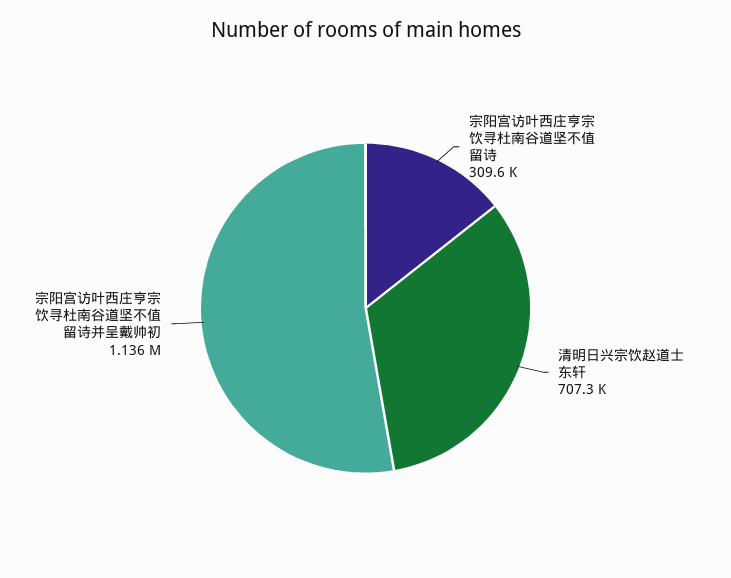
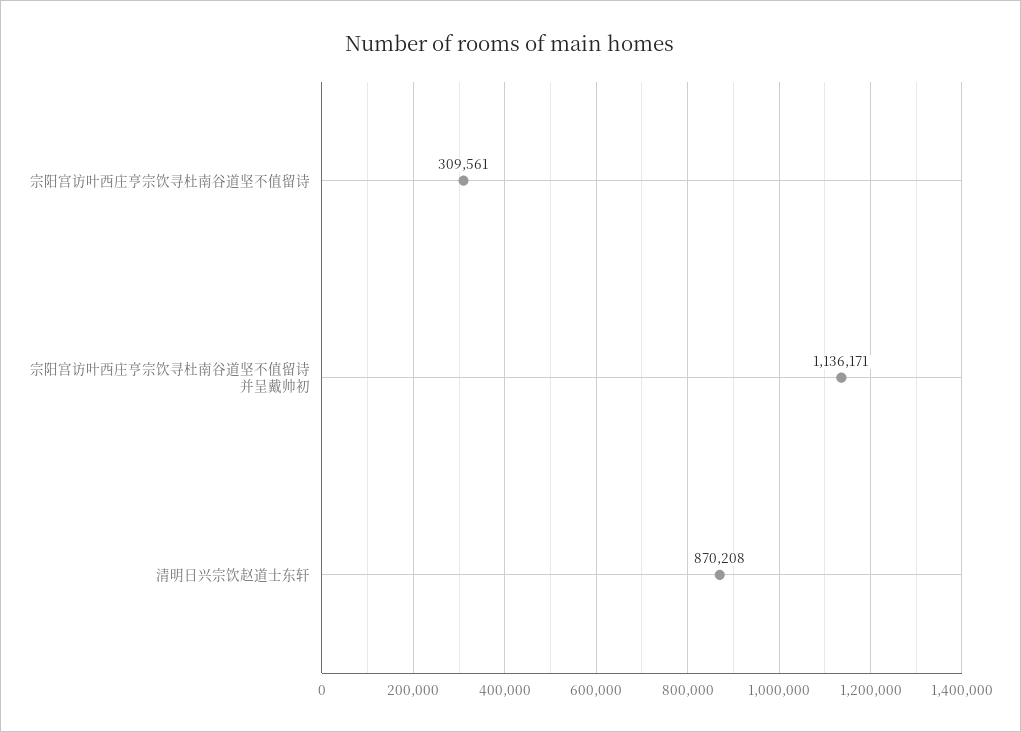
清明日兴宗饮赵道士东轩: 707300 -> 870208

